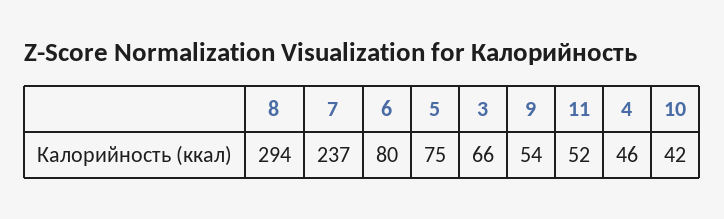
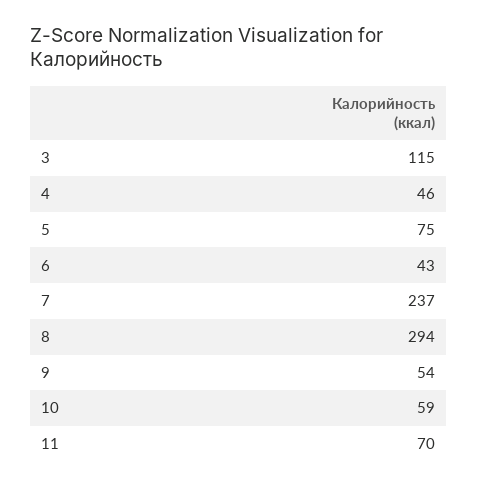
6: 80 -> 43
3: 66 -> 115
11: 52 -> 70
10: 42 -> 59

